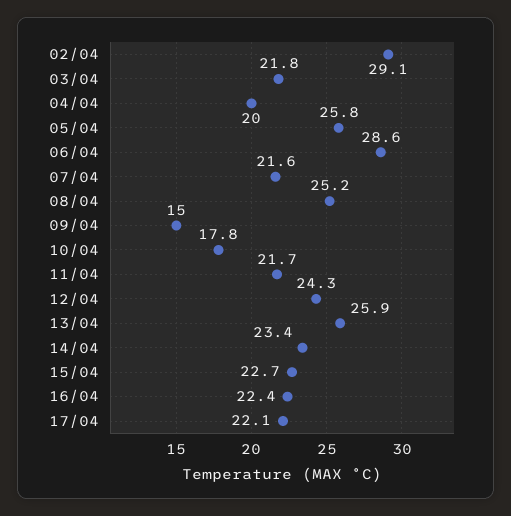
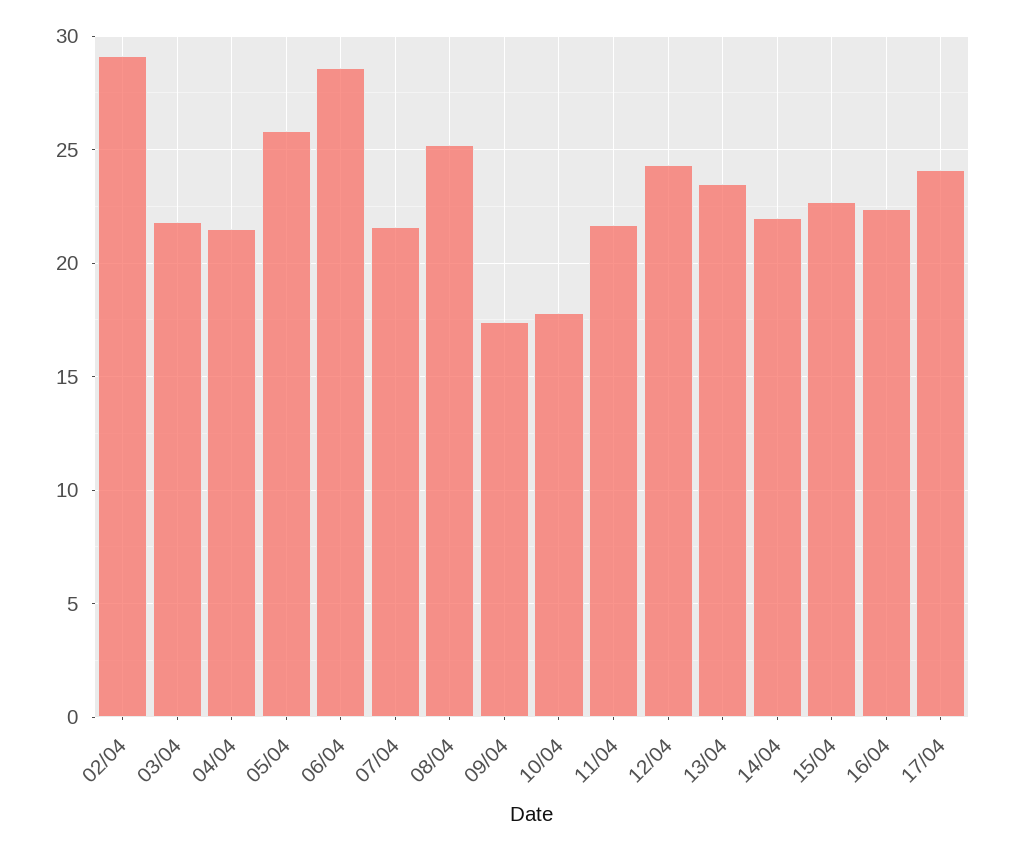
04/04: 20 -> 21.5
09/04: 15 -> 17.5
13/04: 25.9 -> 23.5
14/04: 23.4 -> 22
17/04: 22.1 -> 24

